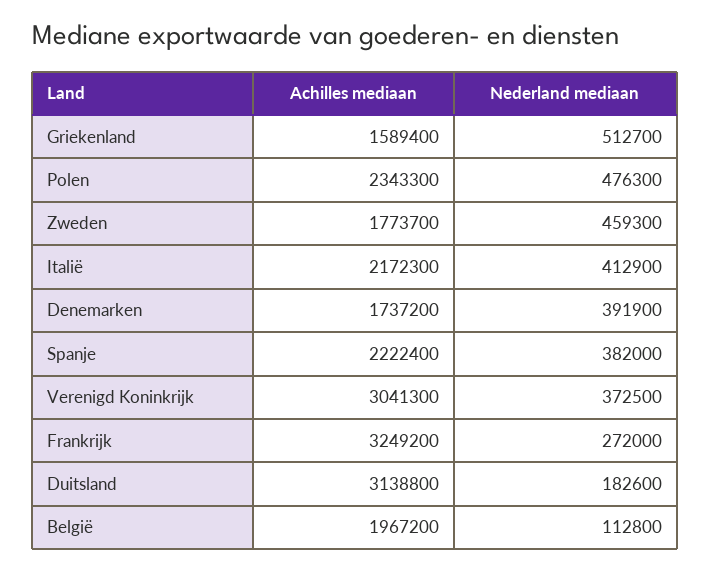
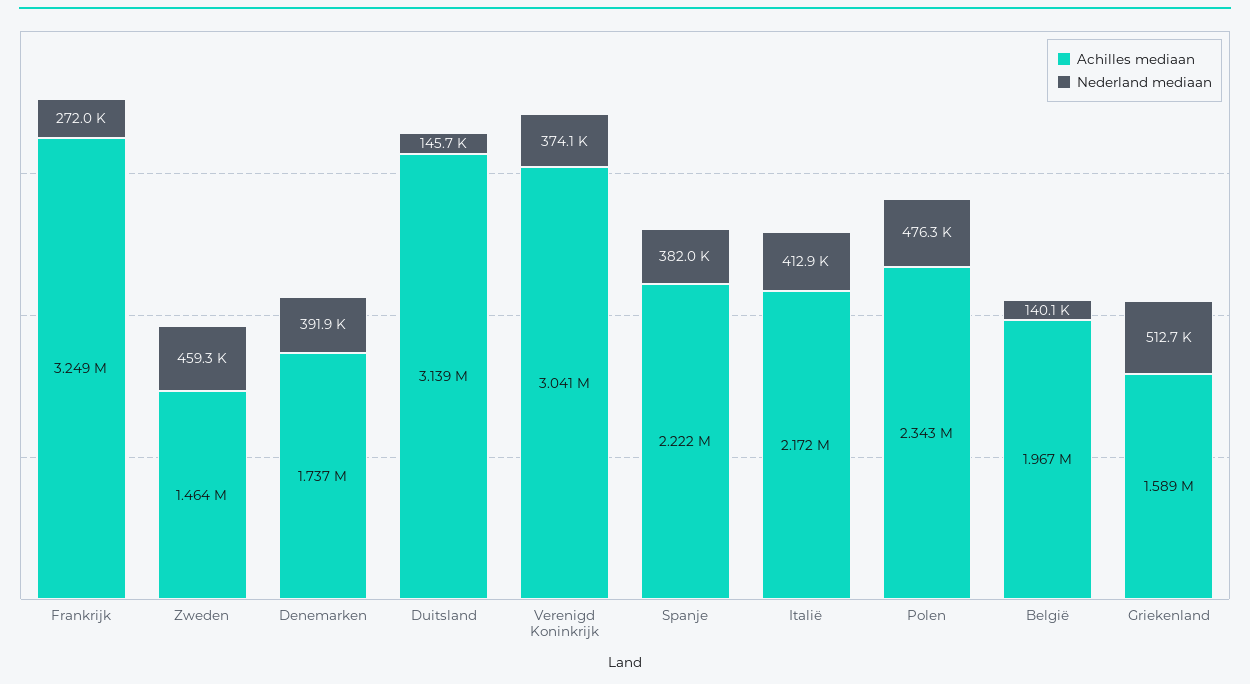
Achilles mediaan, Zweden: 1773700 -> 1464000
Nederland mediaan, Verenigd Koninkrijk: 372500 -> 374100
Nederland mediaan, Duitsland: 182600 -> 145700
Nederland mediaan, België: 112800 -> 140100

